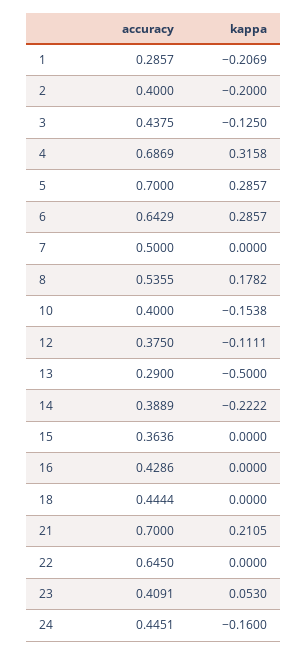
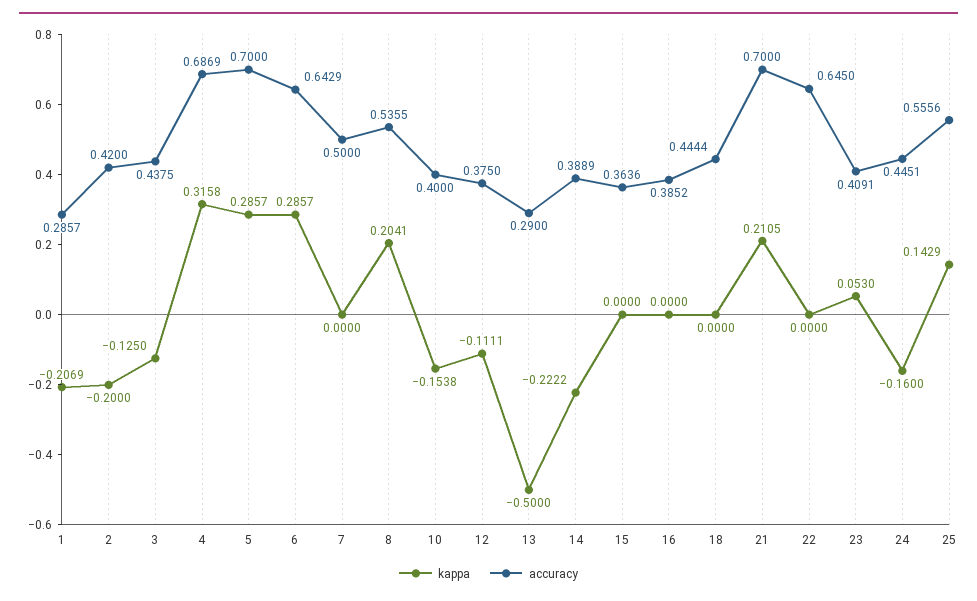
accuracy, 2: 0.4 -> 0.42
kappa, 8: 0.1782 -> 0.2041
accuracy, 16: 0.4286 -> 0.3852
kappa, 25: none -> 0.1429
accuracy, 25: none -> 0.5556

